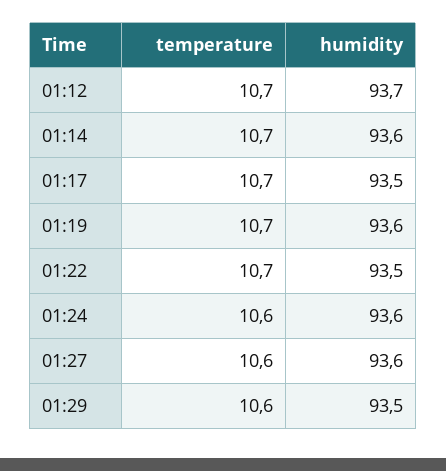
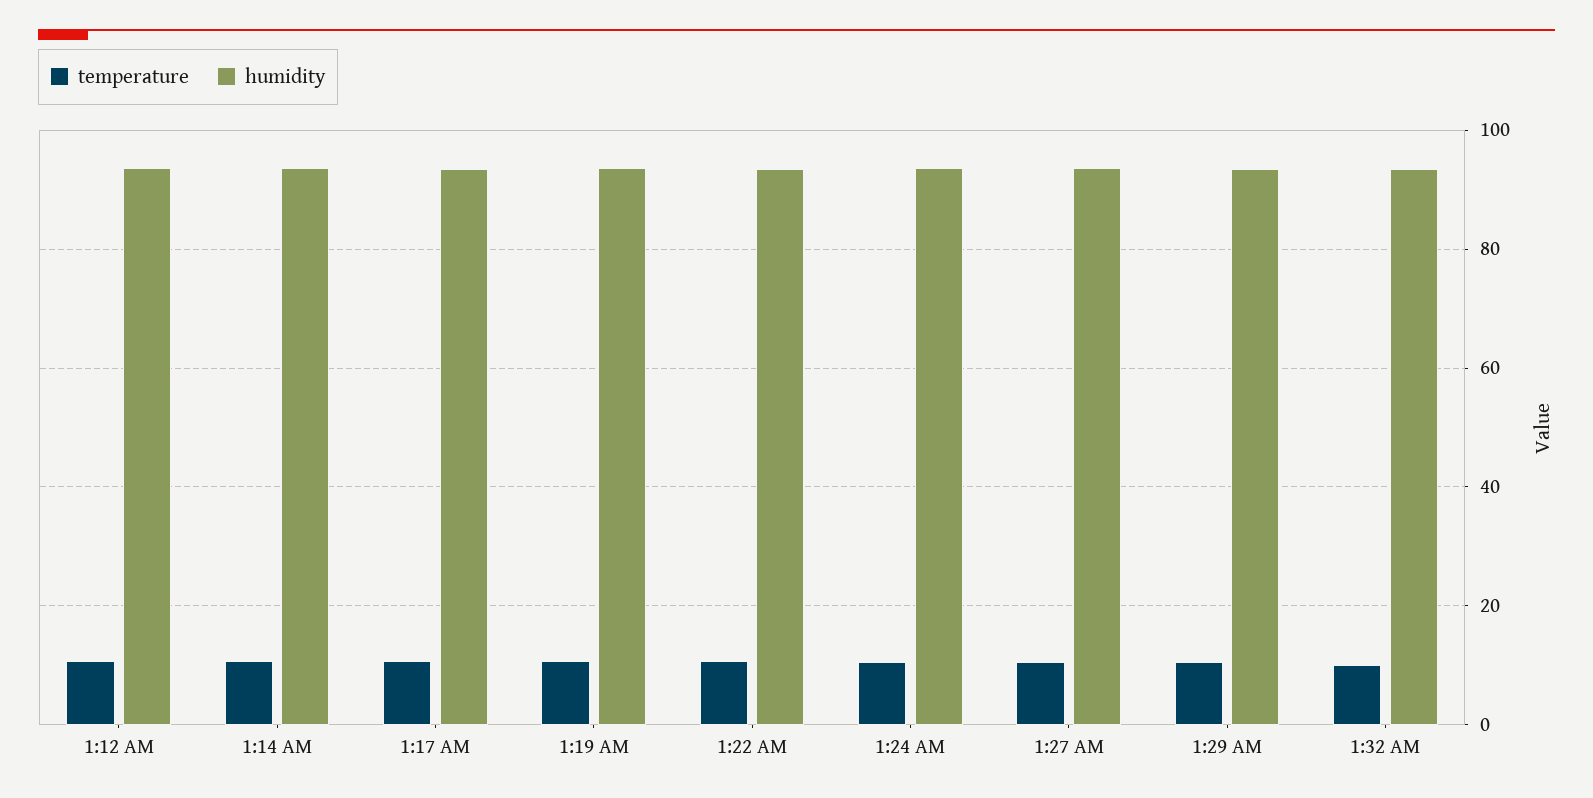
temperature, 1:32 AM: none -> 10
humidity, 1:32 AM: none -> 94

